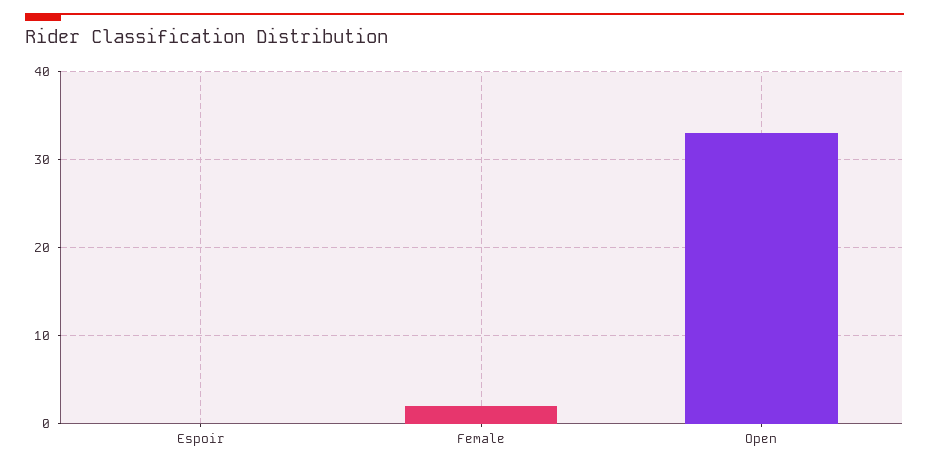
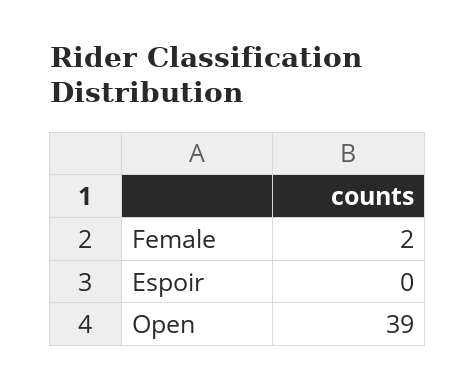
Open: 33 -> 39

